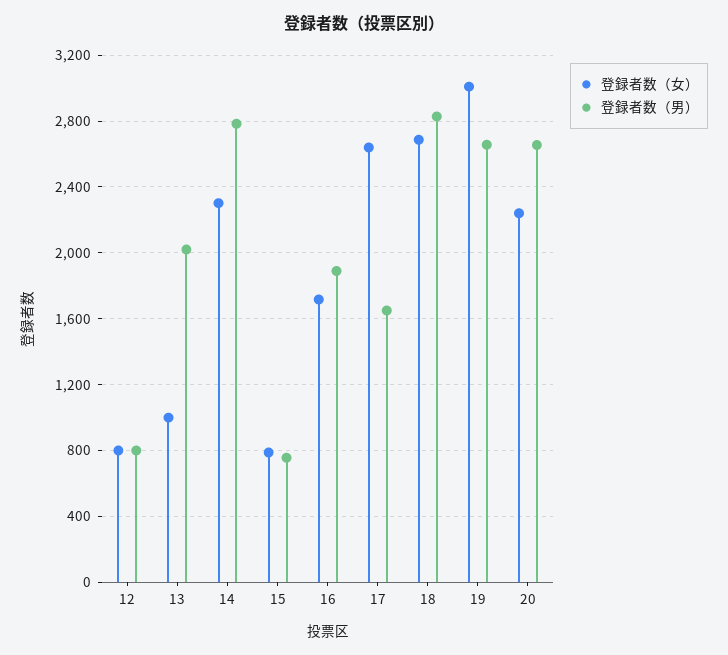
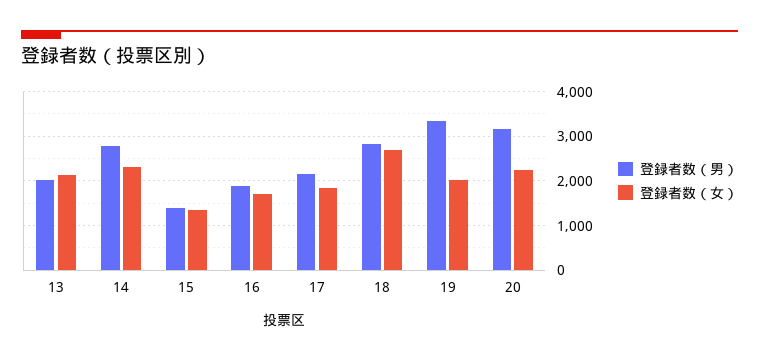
登録者数（女）, 12: 800 -> none
登録者数（男）, 12: 800 -> none
登録者数（女）, 13: 1000 -> 2200
登録者数（女）, 15: 800 -> 1400
登録者数（男）, 15: 750 -> 1400
登録者数（女）, 17: 2650 -> 1800
登録者数（男）, 17: 1650 -> 2200
登録者数（女）, 19: 3000 -> 2000
登録者数（男）, 19: 2650 -> 3400
登録者数（男）, 20: 2650 -> 3200

